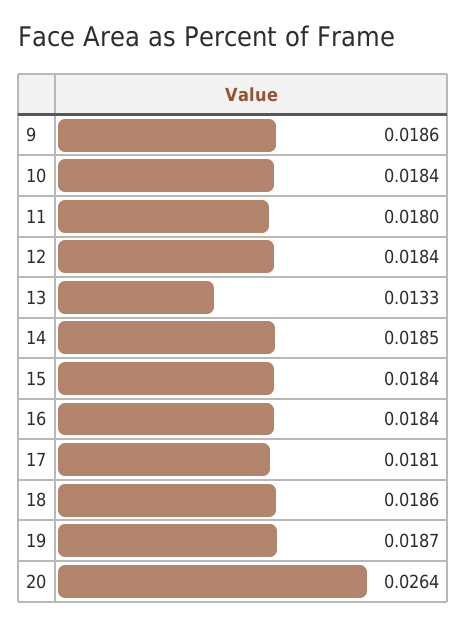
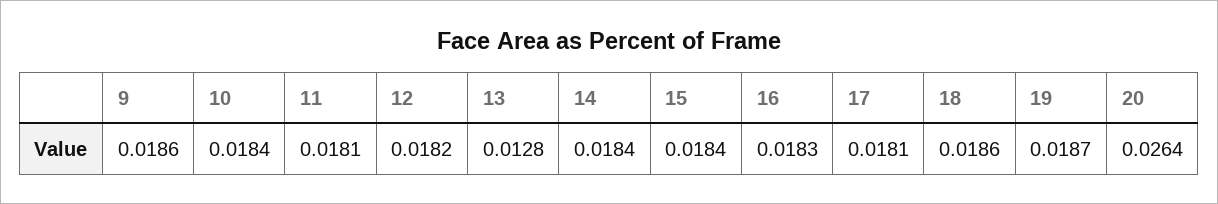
11: 0.018 -> 0.0181
12: 0.0184 -> 0.0182
13: 0.0133 -> 0.0128
14: 0.0185 -> 0.0184
16: 0.0184 -> 0.0183

